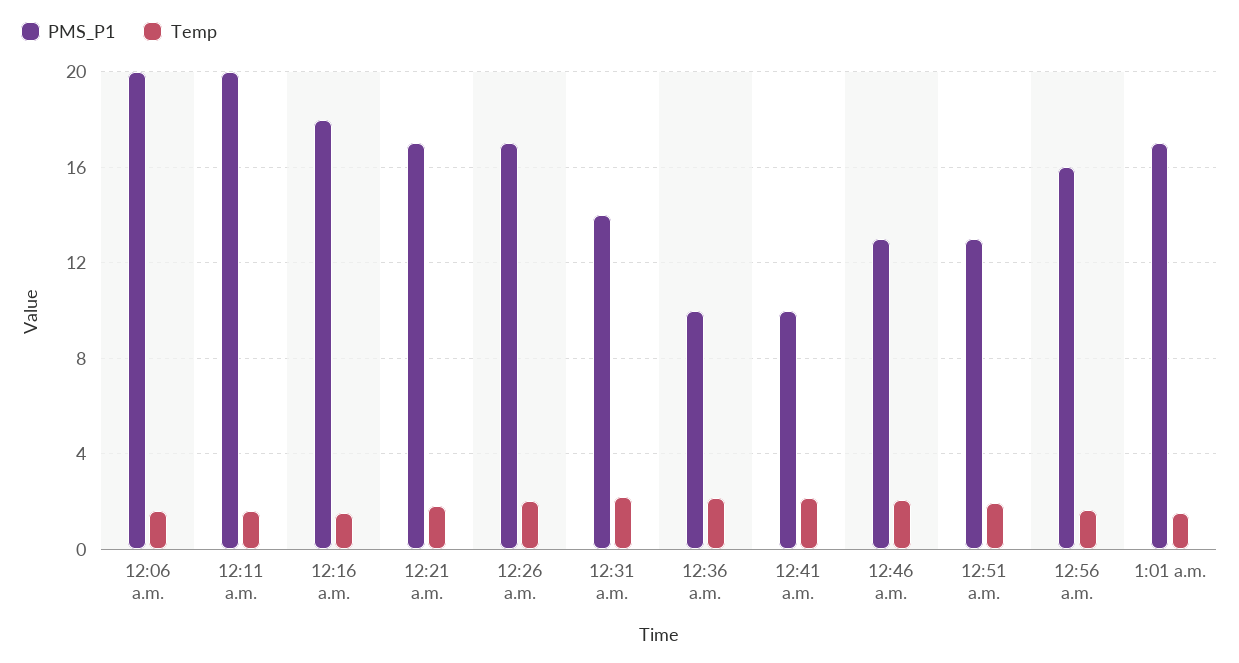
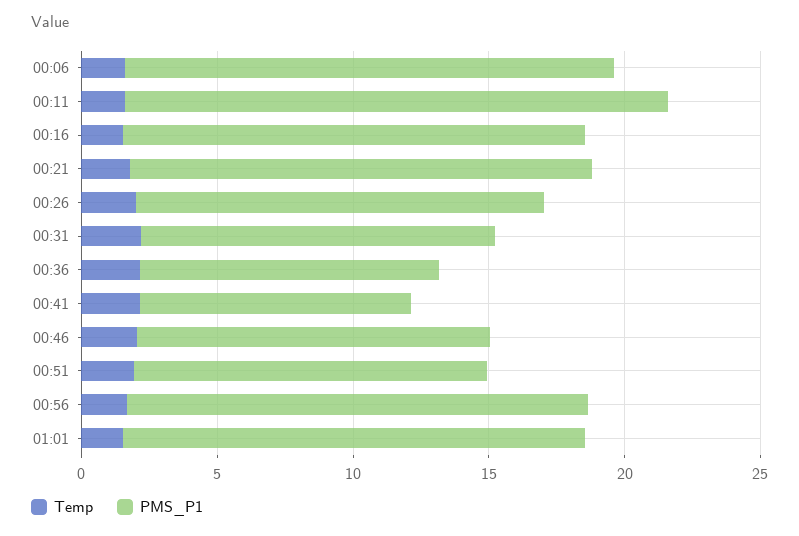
PMS_P1, 12:06 a.m.: 20 -> 18
PMS_P1, 12:16 a.m.: 18 -> 17
PMS_P1, 12:26 a.m.: 17 -> 15
PMS_P1, 12:31 a.m.: 14 -> 13
PMS_P1, 12:36 a.m.: 10 -> 11
PMS_P1, 12:56 a.m.: 16 -> 17

